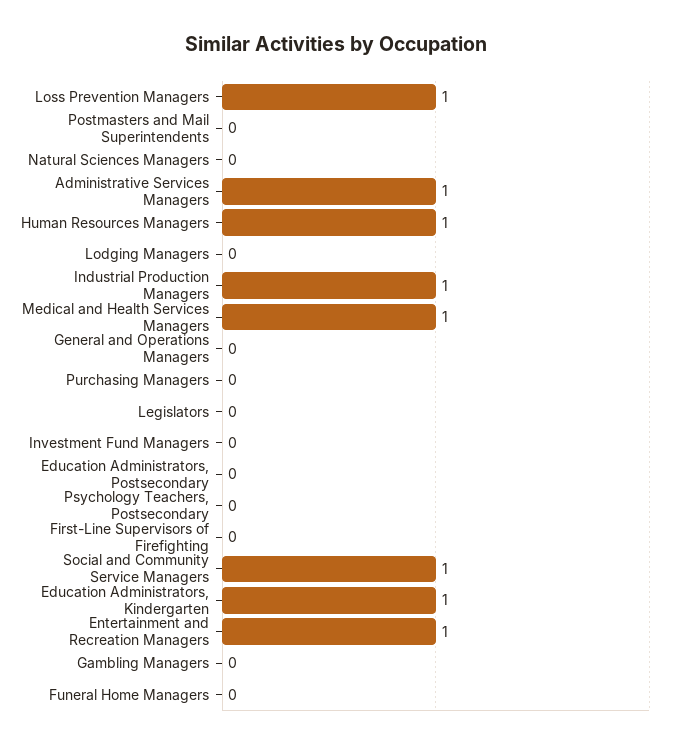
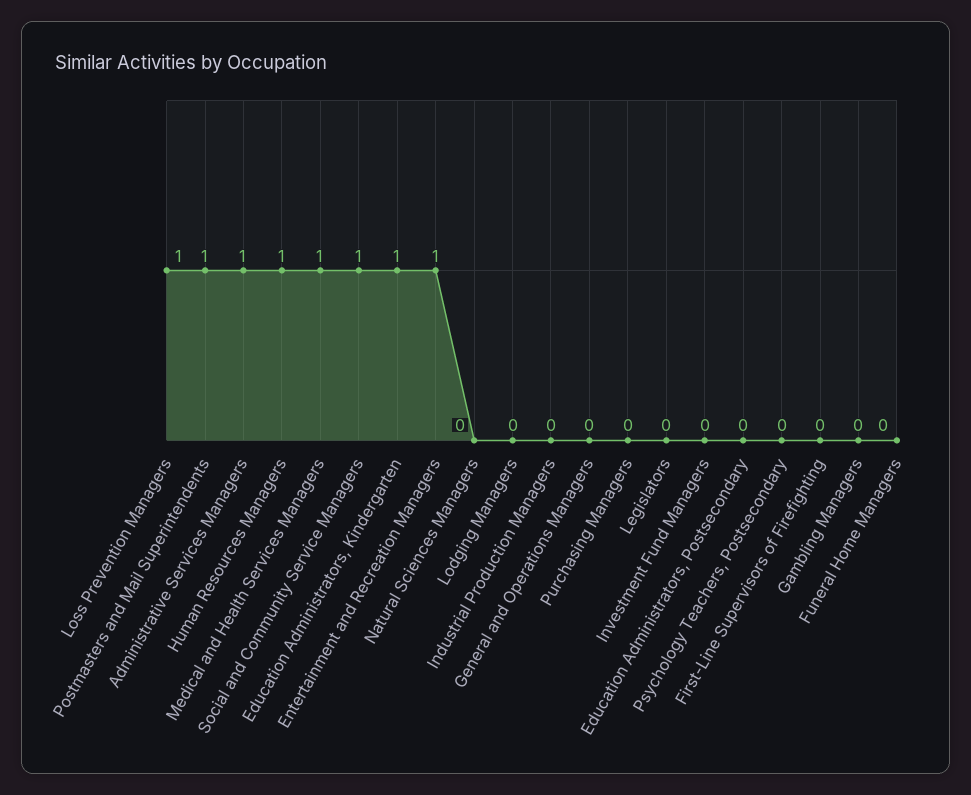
Postmasters and Mail Superintendents: 0 -> 1
Industrial Production Managers: 1 -> 0

